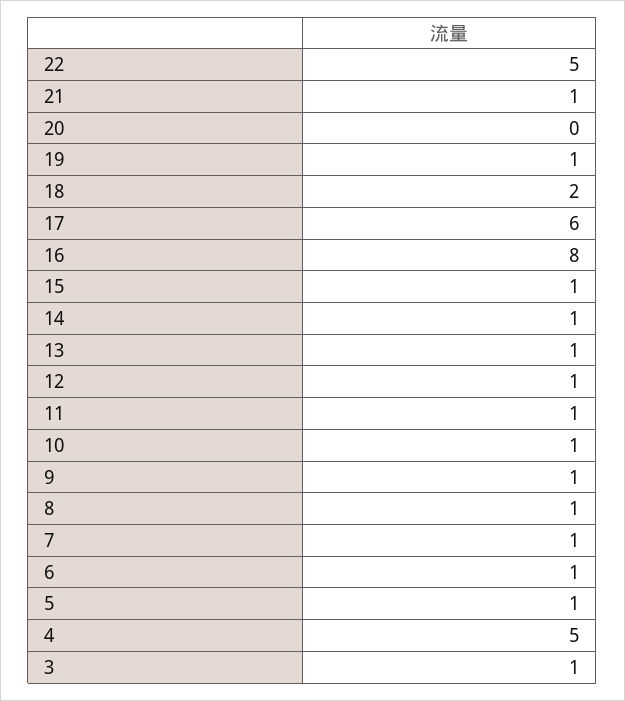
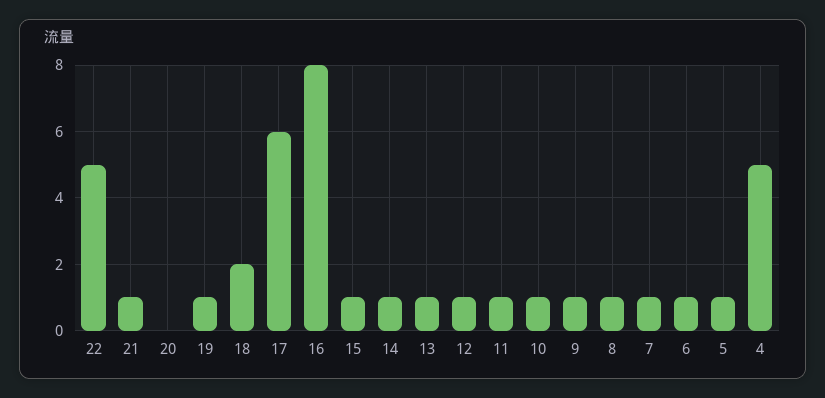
3: 1 -> none

